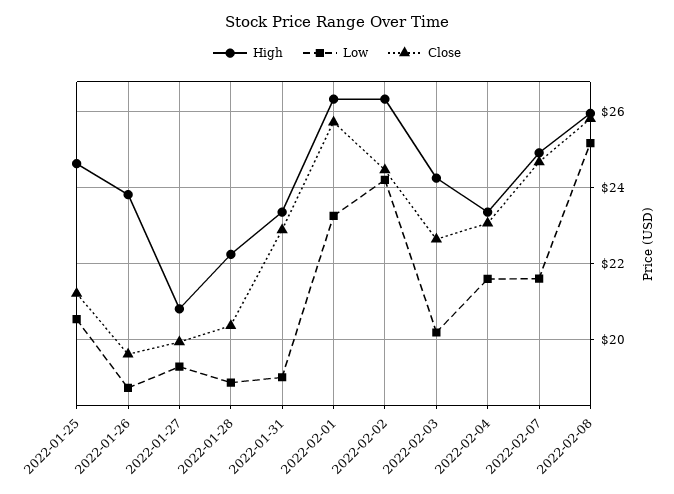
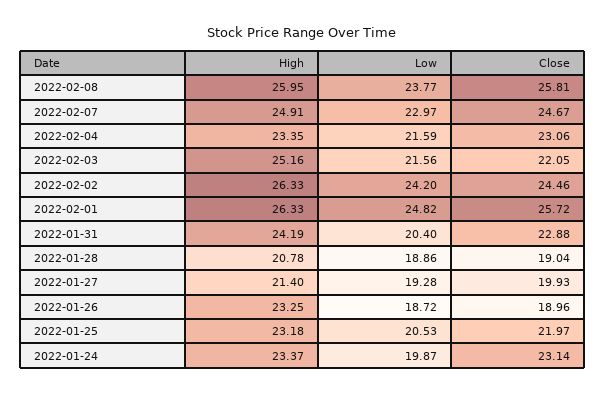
High, 2022-01-25: 24.6 -> 23.18
Close, 2022-01-25: 21.2 -> 21.97
High, 2022-01-26: 23.8 -> 23.25
Close, 2022-01-26: 19.6 -> 18.96
High, 2022-01-27: 20.8 -> 21.4
High, 2022-01-28: 22.2 -> 20.78
Close, 2022-01-28: 20.4 -> 19.04
High, 2022-01-31: 23.4 -> 24.19
Low, 2022-01-31: 19 -> 20.4
Low, 2022-02-01: 23.2 -> 24.82
High, 2022-02-03: 24.2 -> 25.16
Low, 2022-02-03: 20.2 -> 21.56
Close, 2022-02-03: 22.6 -> 22.05
Low, 2022-02-07: 21.6 -> 22.97
Low, 2022-02-08: 25.2 -> 23.77
High, 2022-01-24: none -> 23.37
Low, 2022-01-24: none -> 19.87
Close, 2022-01-24: none -> 23.14

